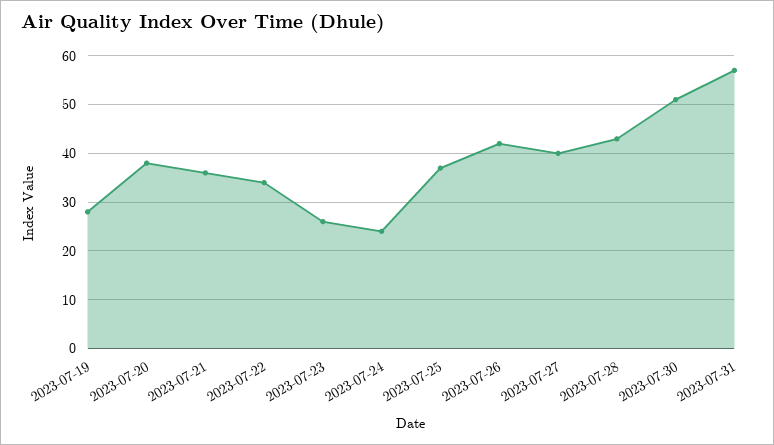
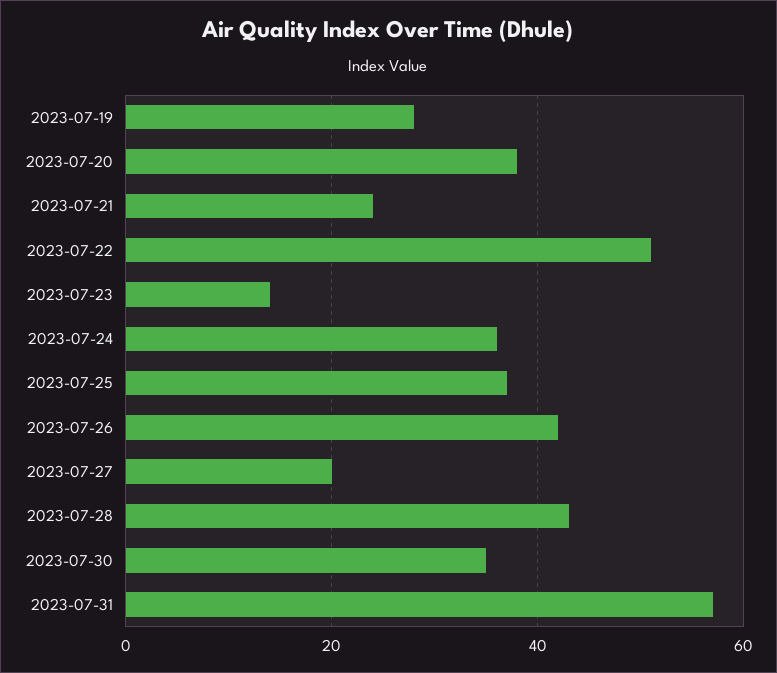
2023-07-21: 35 -> 25
2023-07-22: 35 -> 50
2023-07-23: 25 -> 15
2023-07-24: 25 -> 35
2023-07-27: 40 -> 20
2023-07-30: 50 -> 35

